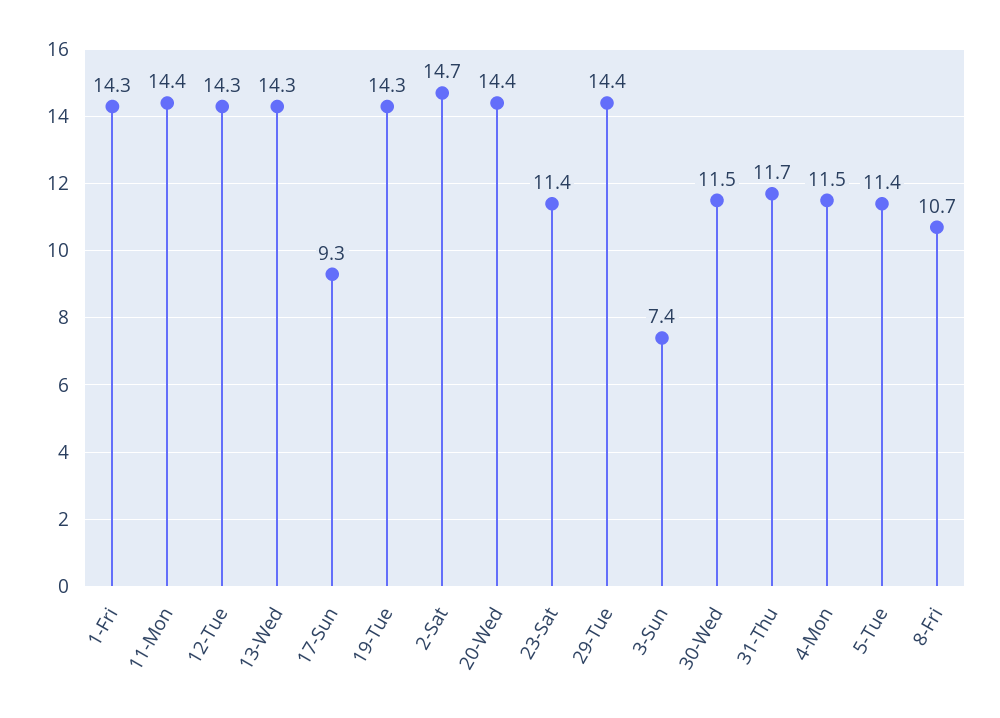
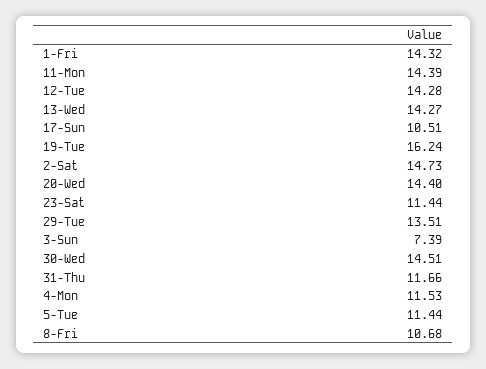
17-Sun: 9.3 -> 10.51
19-Tue: 14.3 -> 16.24
29-Tue: 14.4 -> 13.51
30-Wed: 11.5 -> 14.51

